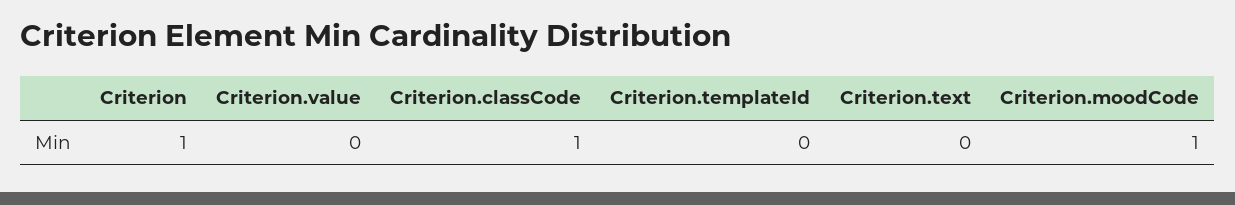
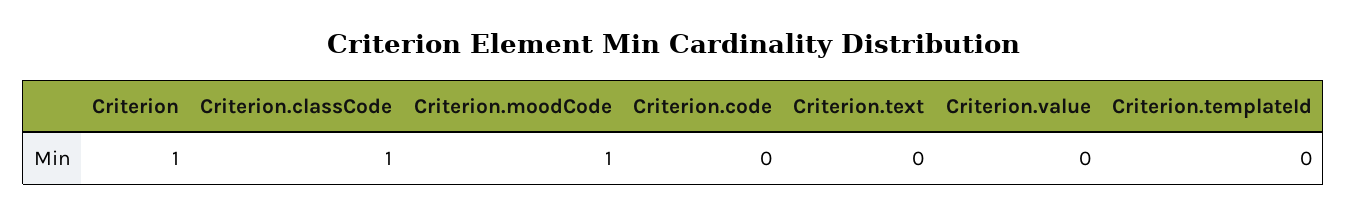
Criterion.code: none -> 0

